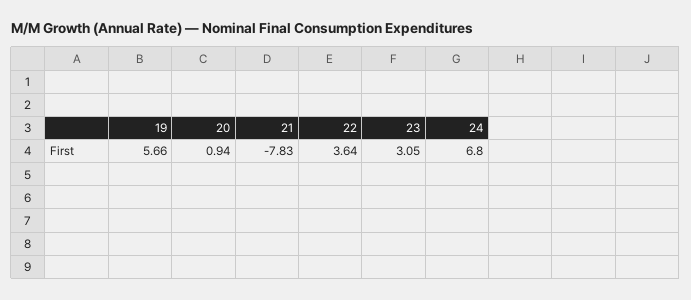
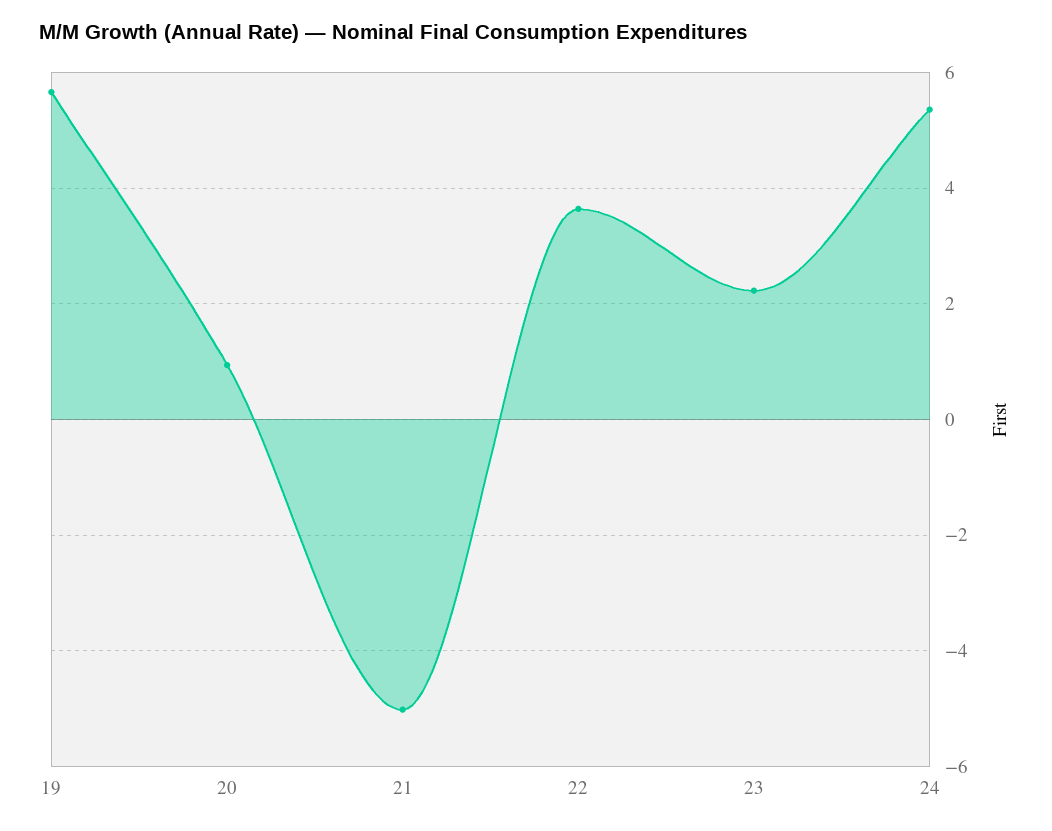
21: -7.83 -> -5
23: 3.05 -> 2.2
24: 6.8 -> 5.4

